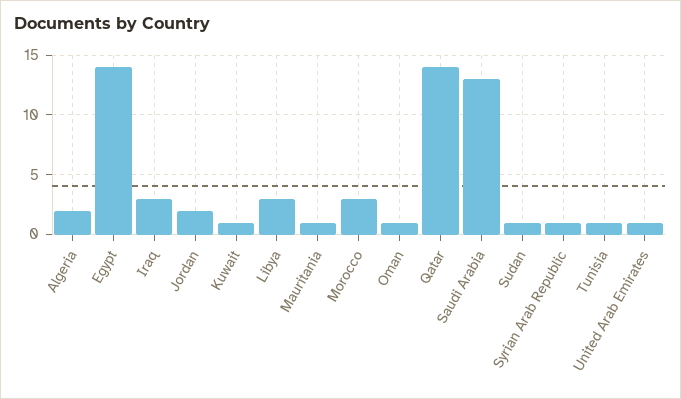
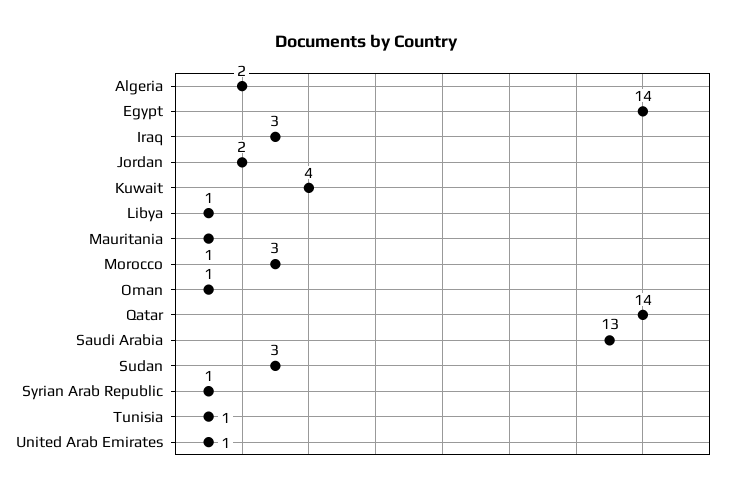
Kuwait: 1 -> 4
Libya: 3 -> 1
Sudan: 1 -> 3

